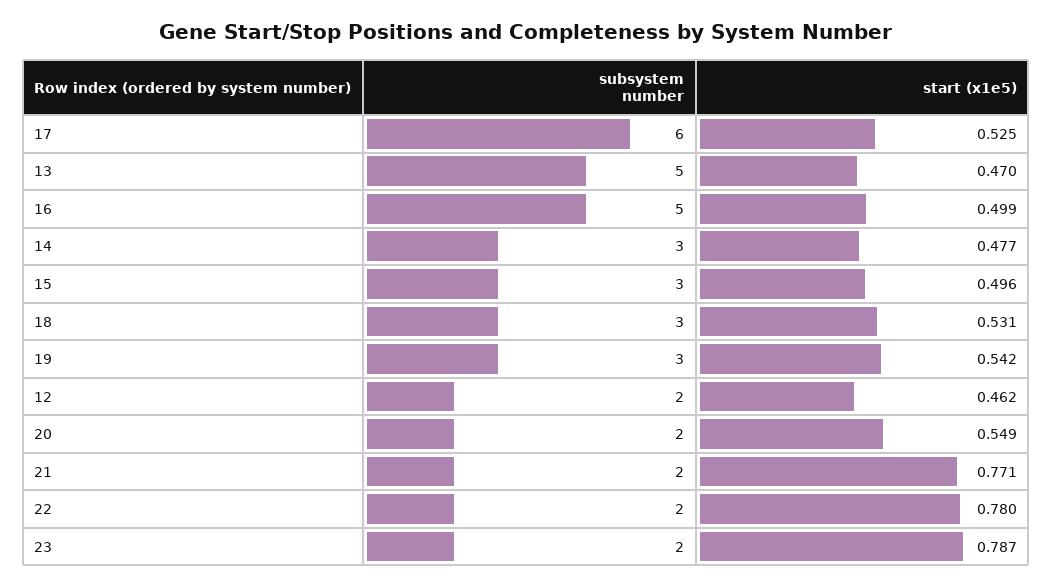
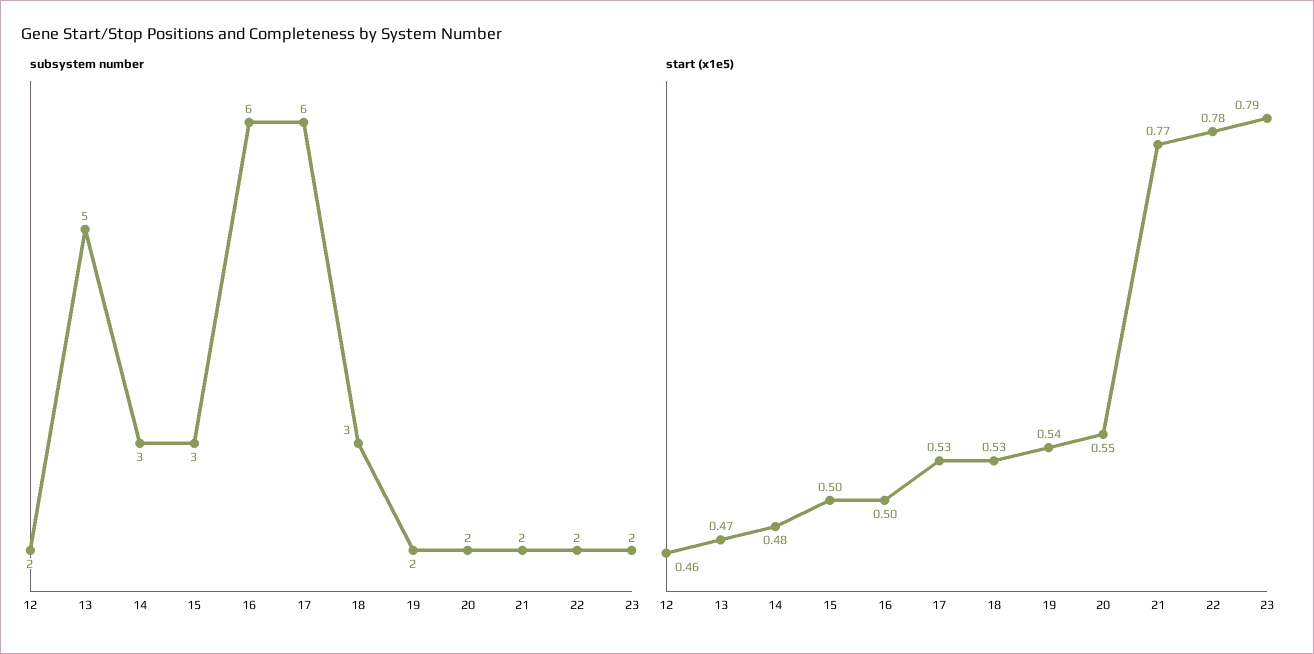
subsystem number, 16: 5 -> 6
subsystem number, 19: 3 -> 2

